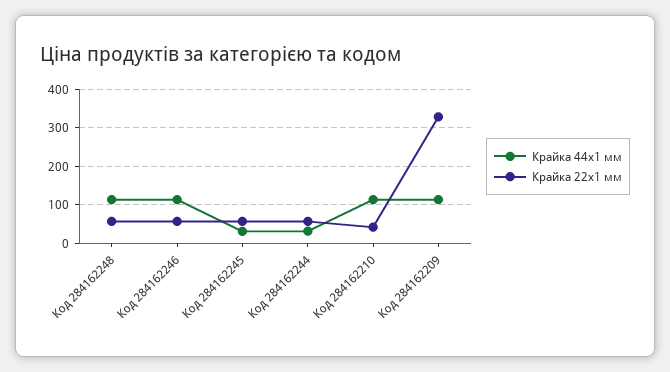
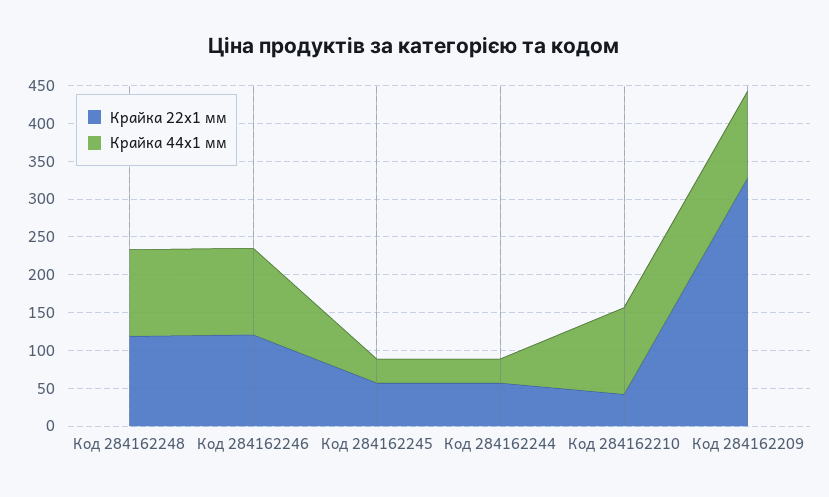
Крайка 22x1 мм, Код 284162248: 60 -> 125
Крайка 22x1 мм, Код 284162246: 60 -> 125

